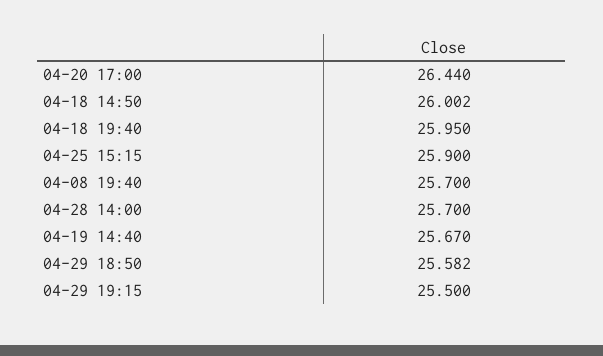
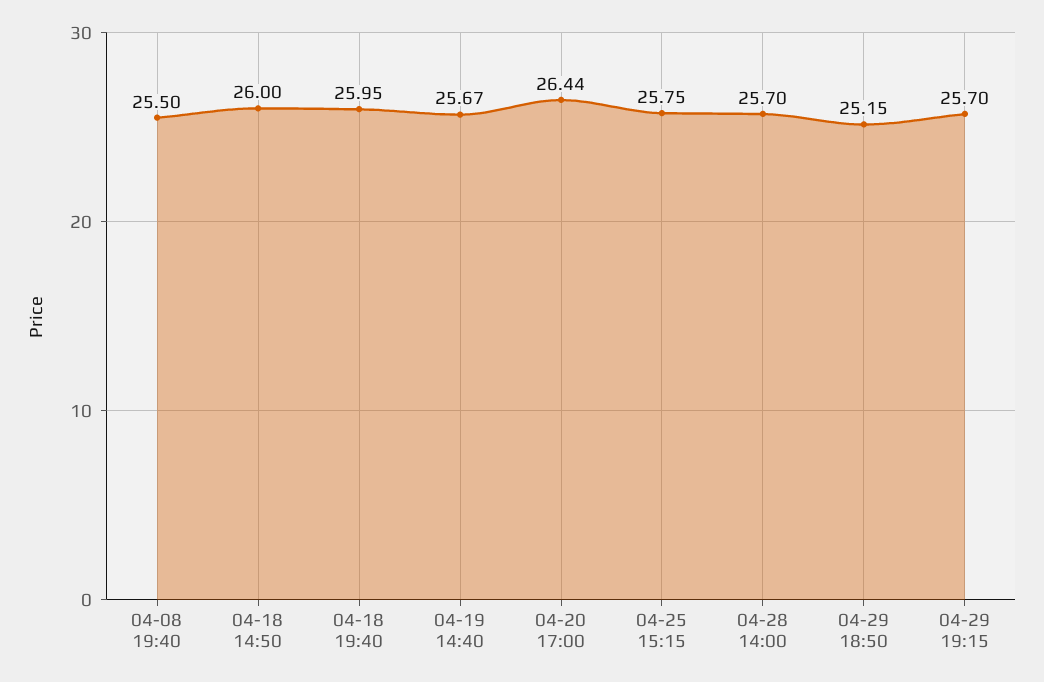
04-25 15:15: 25.9 -> 25.75
04-08 19:40: 25.7 -> 25.5
04-29 18:50: 25.582 -> 25.15
04-29 19:15: 25.5 -> 25.7

